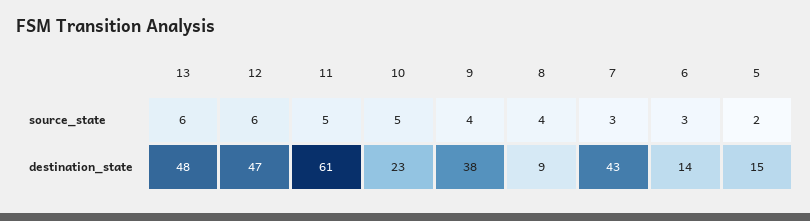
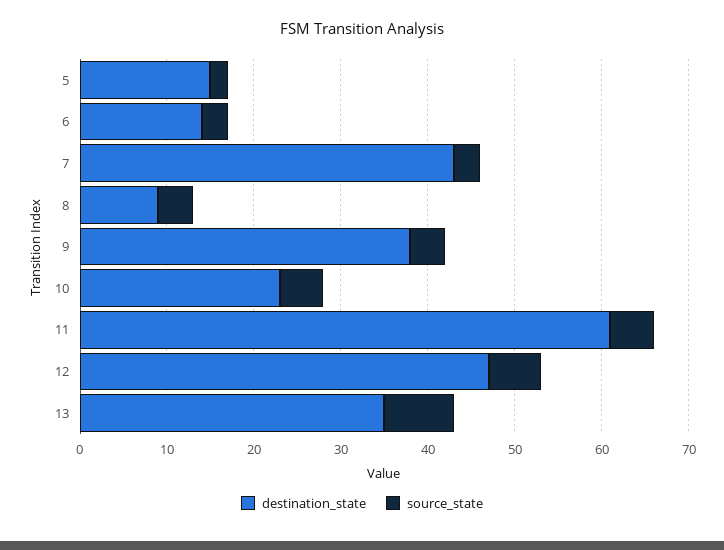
source_state, 13: 6 -> 8
destination_state, 13: 48 -> 35

